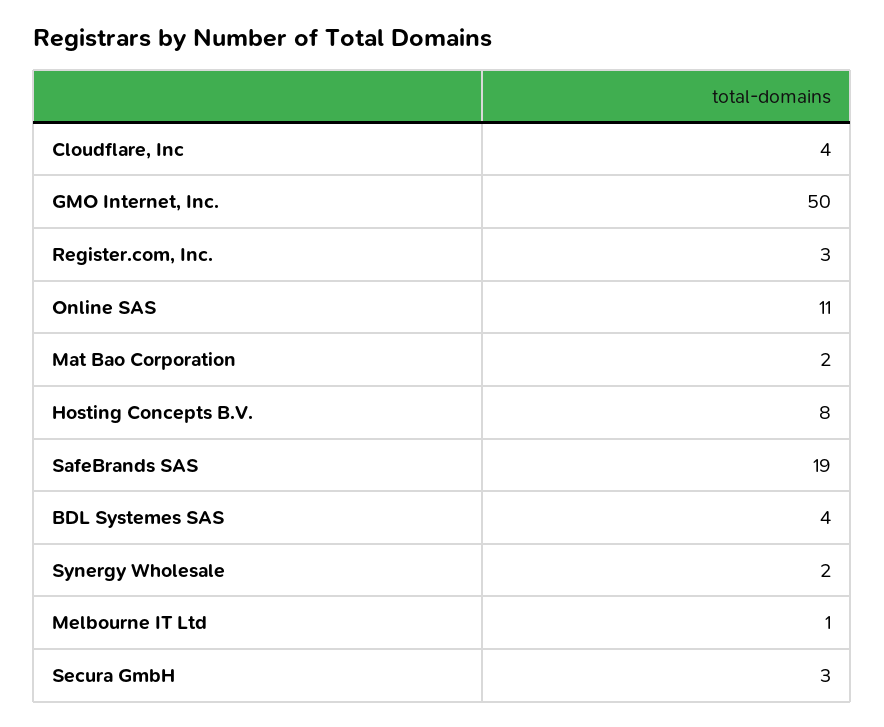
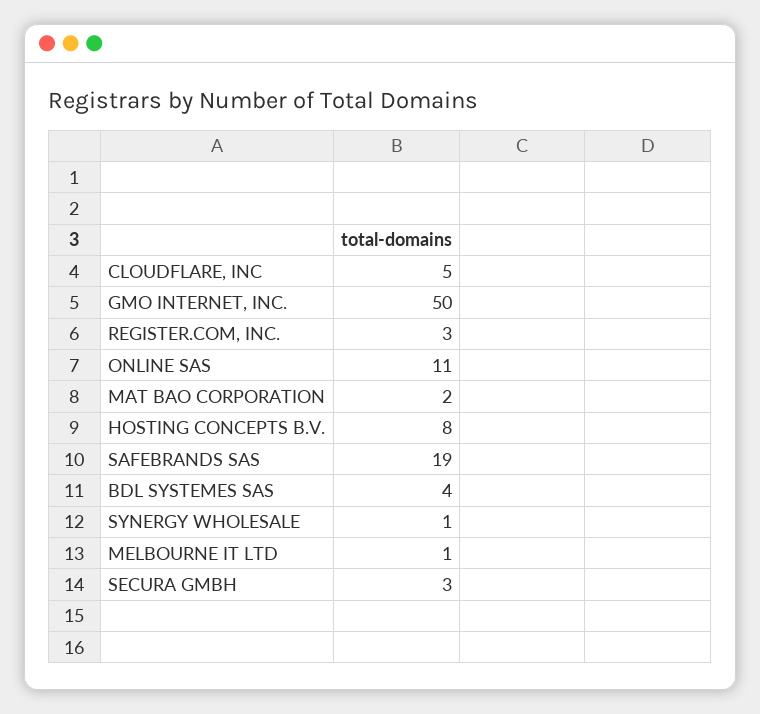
Cloudflare, Inc: 4 -> 5
Synergy Wholesale: 2 -> 1

